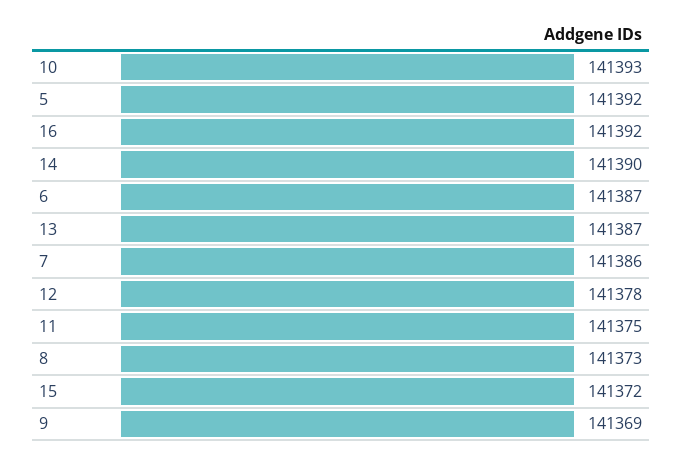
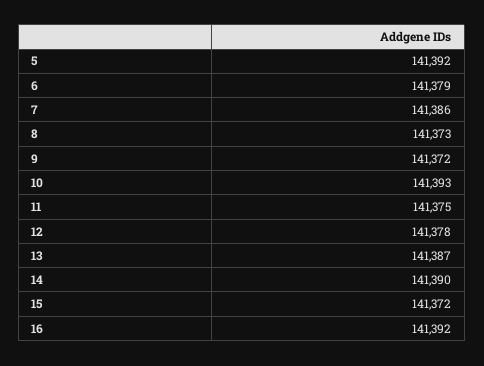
6: 141387 -> 141379
9: 141369 -> 141372

